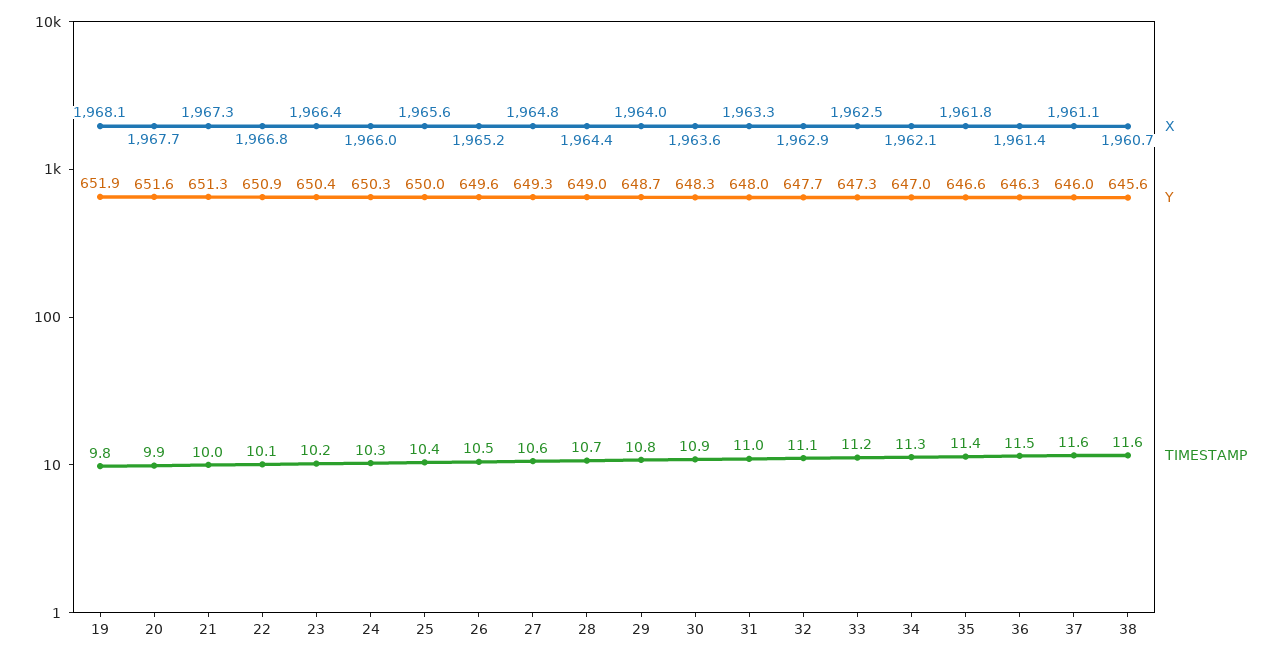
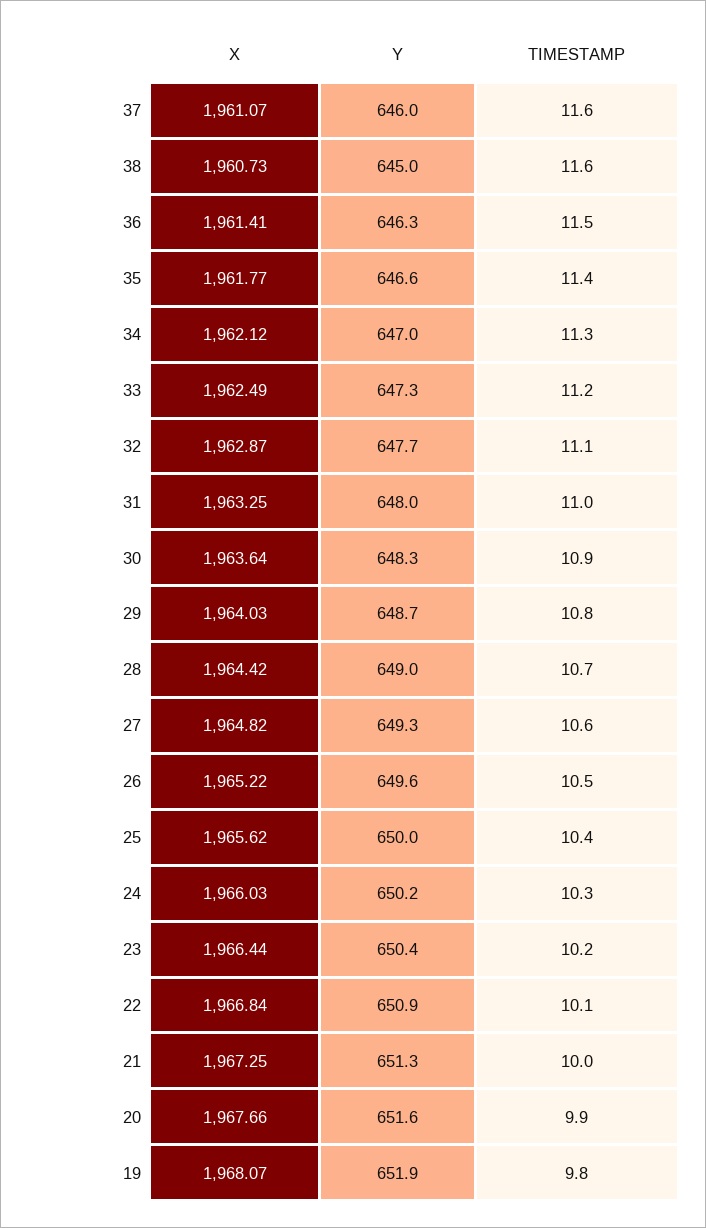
Y, 24: 650.3 -> 650.2
Y, 38: 645.6 -> 645

